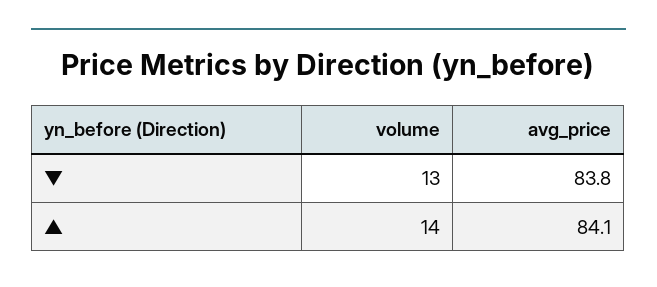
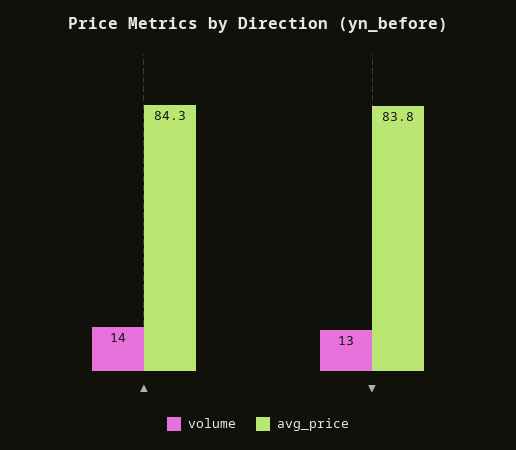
avg_price, ▲: 84.1 -> 84.3

